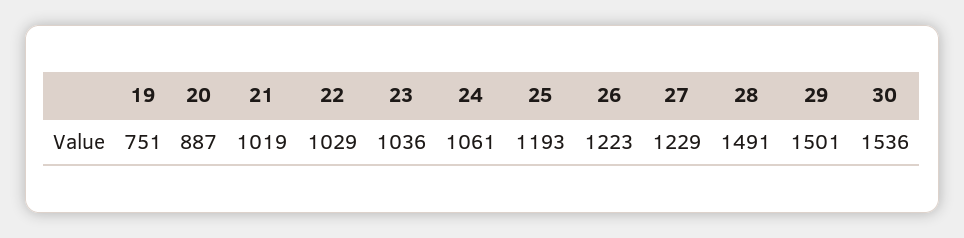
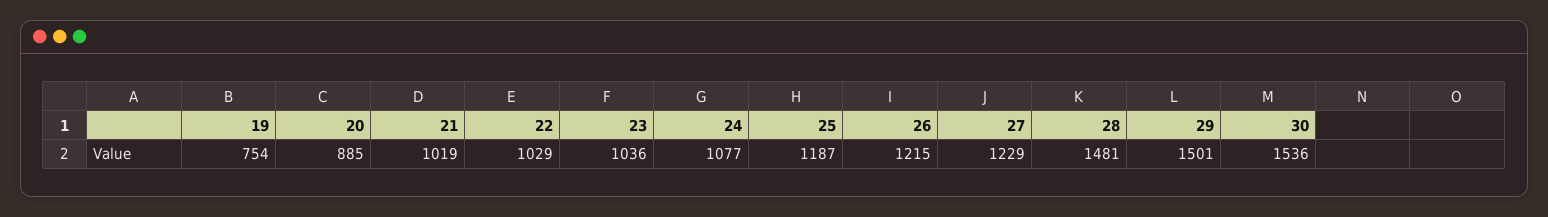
19: 751 -> 754
20: 887 -> 885
24: 1061 -> 1077
25: 1193 -> 1187
26: 1223 -> 1215
28: 1491 -> 1481

